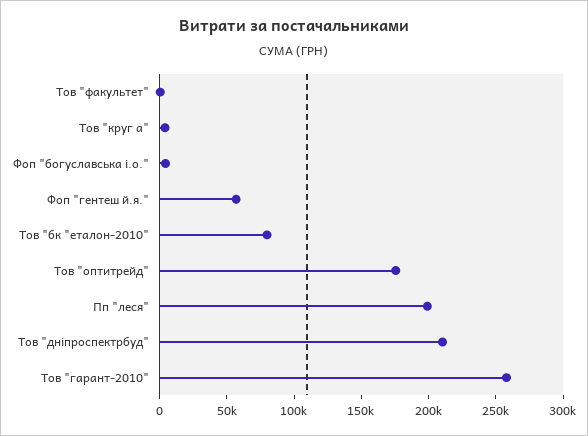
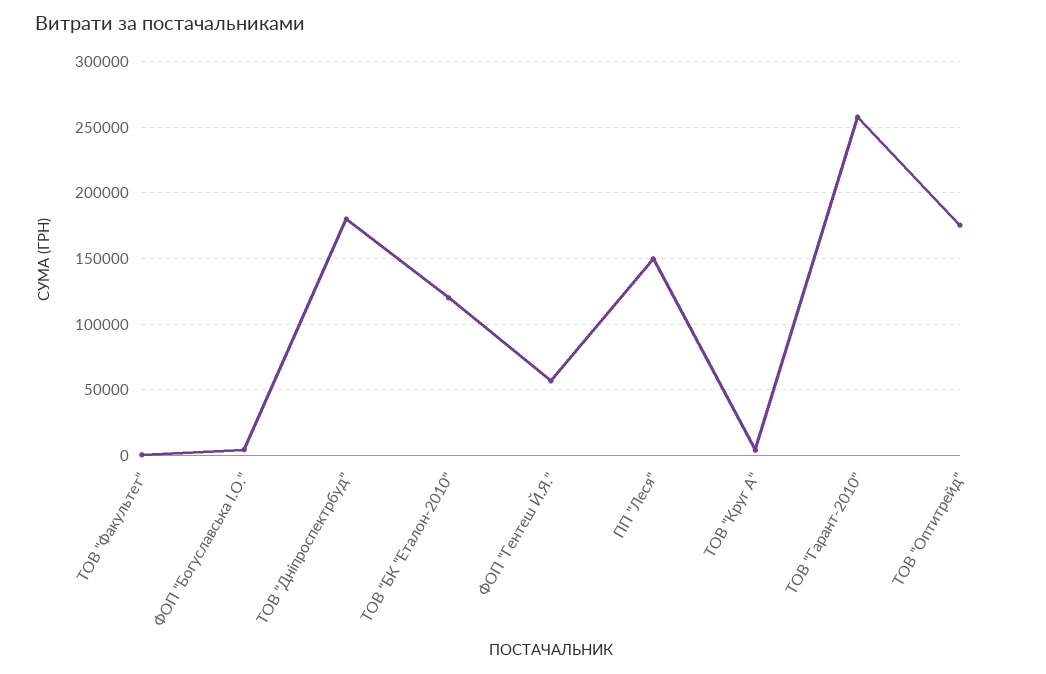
Тов "бк "еталон-2010": 80000 -> 120000
Пп "леся": 200000 -> 150000
Тов "дніпроспектрбуд": 210000 -> 180000

